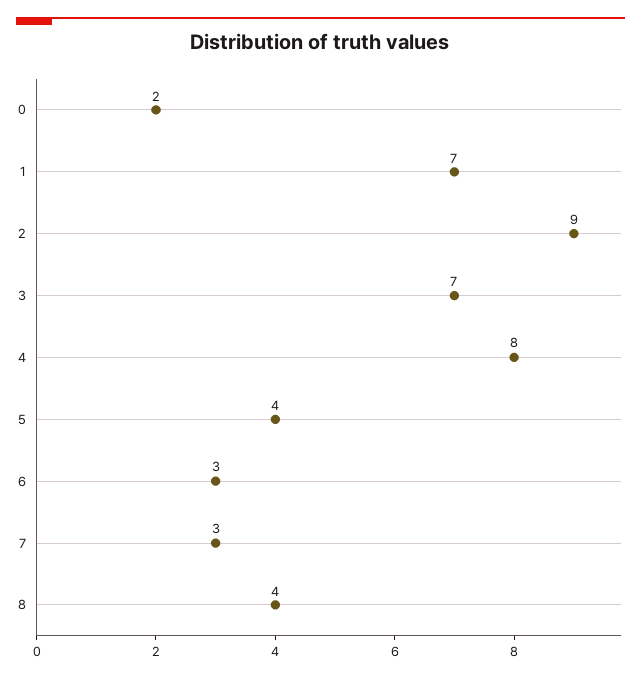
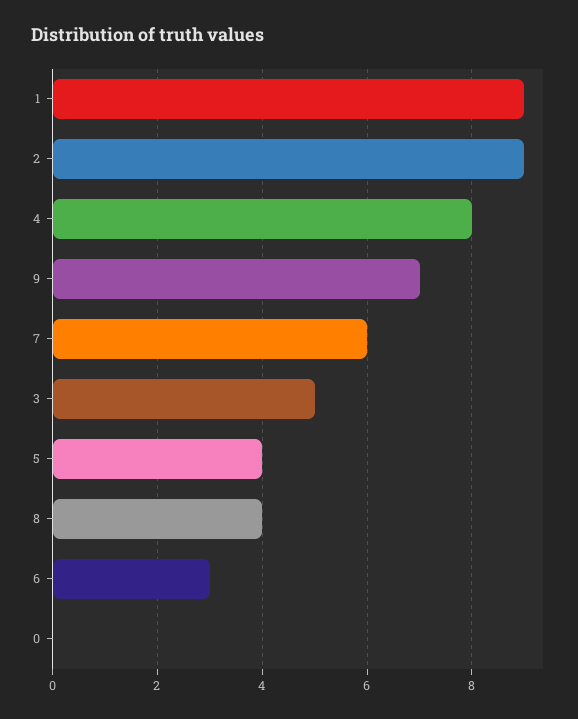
0: 2 -> 0
1: 7 -> 9
3: 7 -> 5
7: 3 -> 6
9: none -> 7

